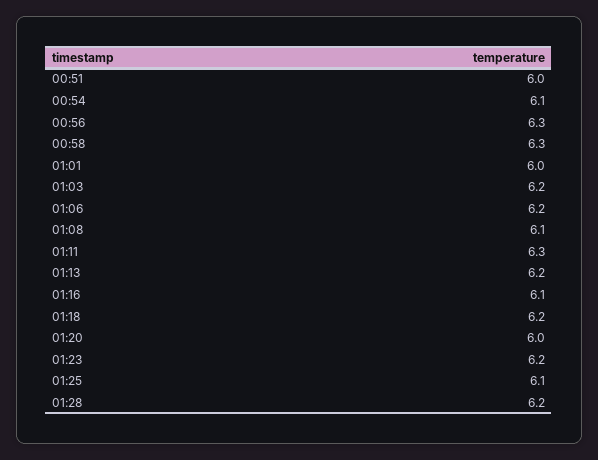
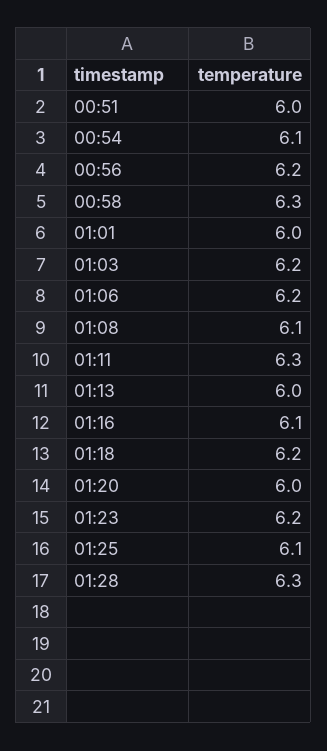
00:56: 6.3 -> 6.2
01:13: 6.2 -> 6
01:28: 6.2 -> 6.3

